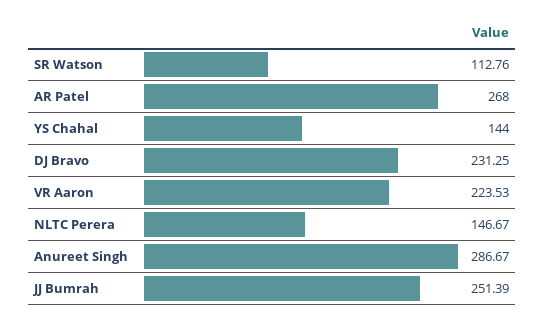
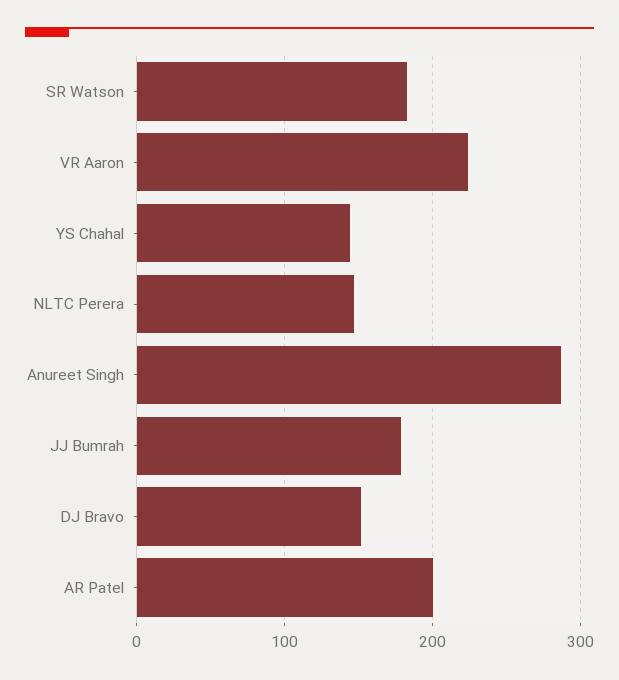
SR Watson: 112.76 -> 180
AR Patel: 268 -> 200
DJ Bravo: 231.25 -> 150
JJ Bumrah: 251.39 -> 180

